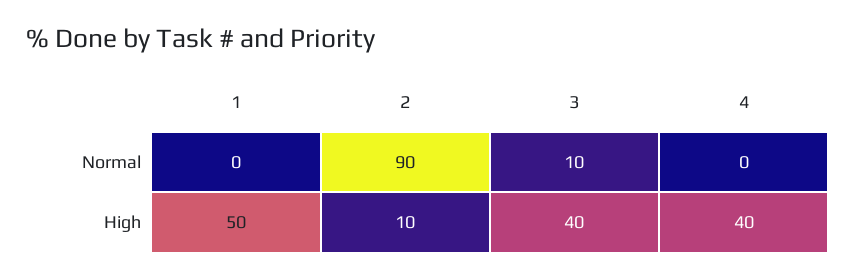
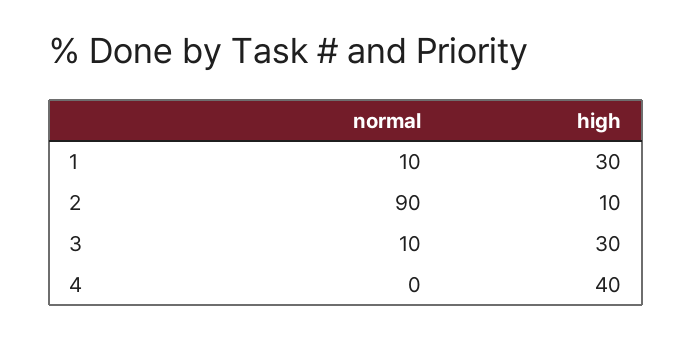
1, Normal: 0 -> 10
1, High: 50 -> 30
3, High: 40 -> 30

